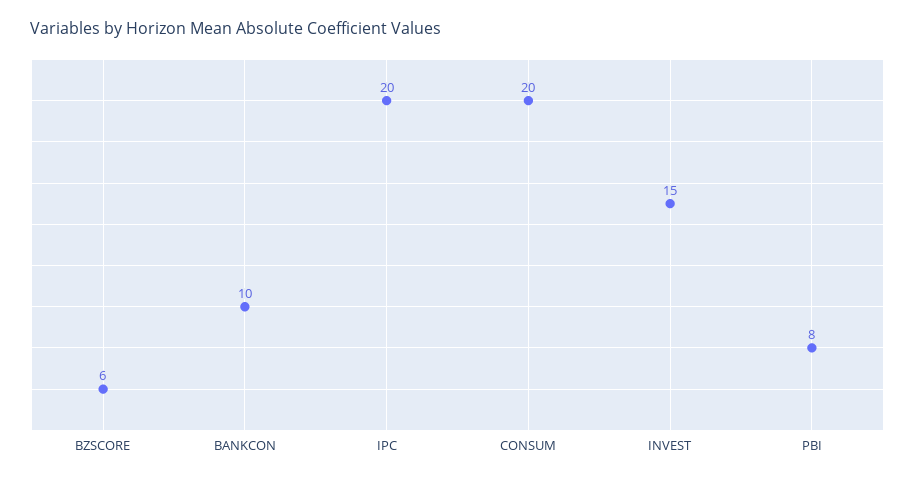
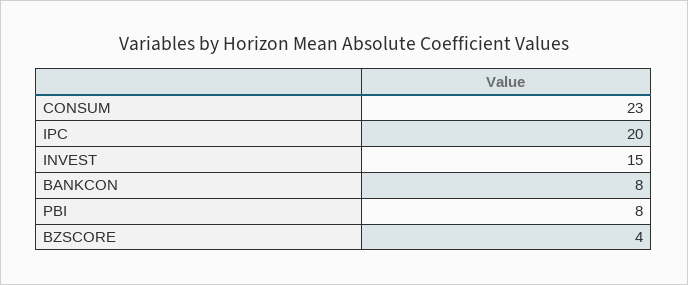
BZSCORE: 6 -> 4
BANKCON: 10 -> 8
CONSUM: 20 -> 23

